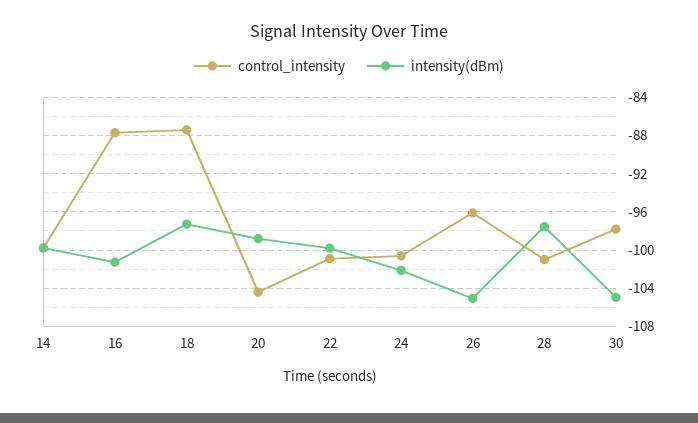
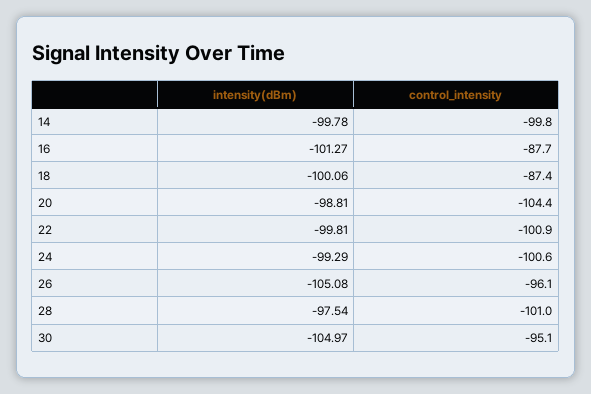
intensity(dBm), 18: -97 -> -100.06
intensity(dBm), 24: -102 -> -99.29
control_intensity, 30: -98 -> -95.1

